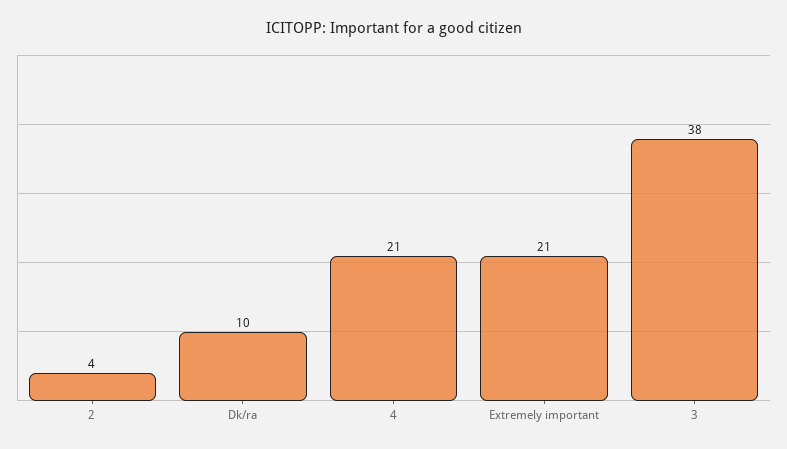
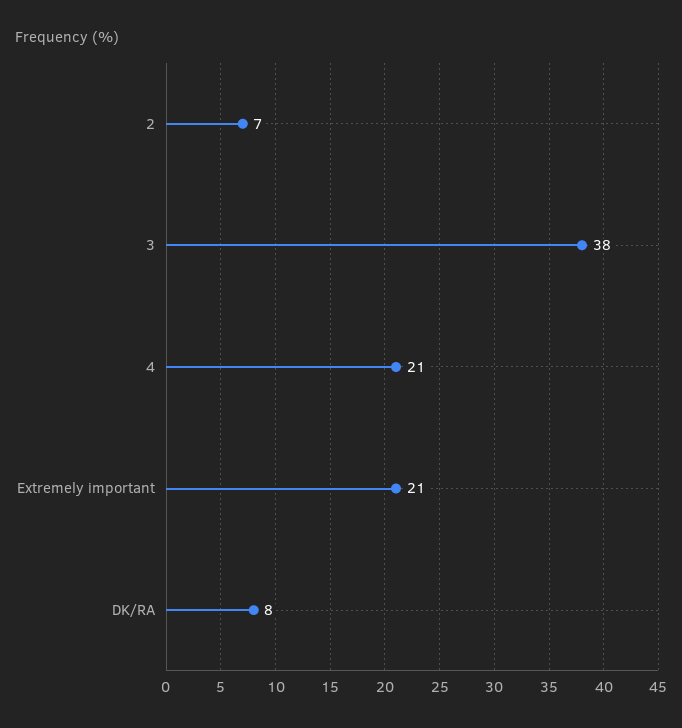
2: 4 -> 7
Dk/ra: 10 -> 8

